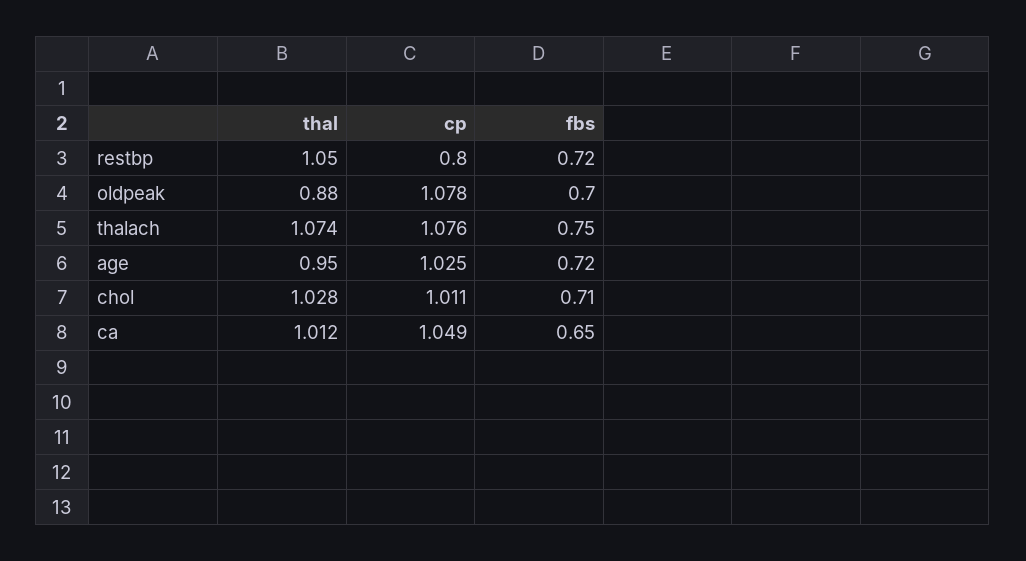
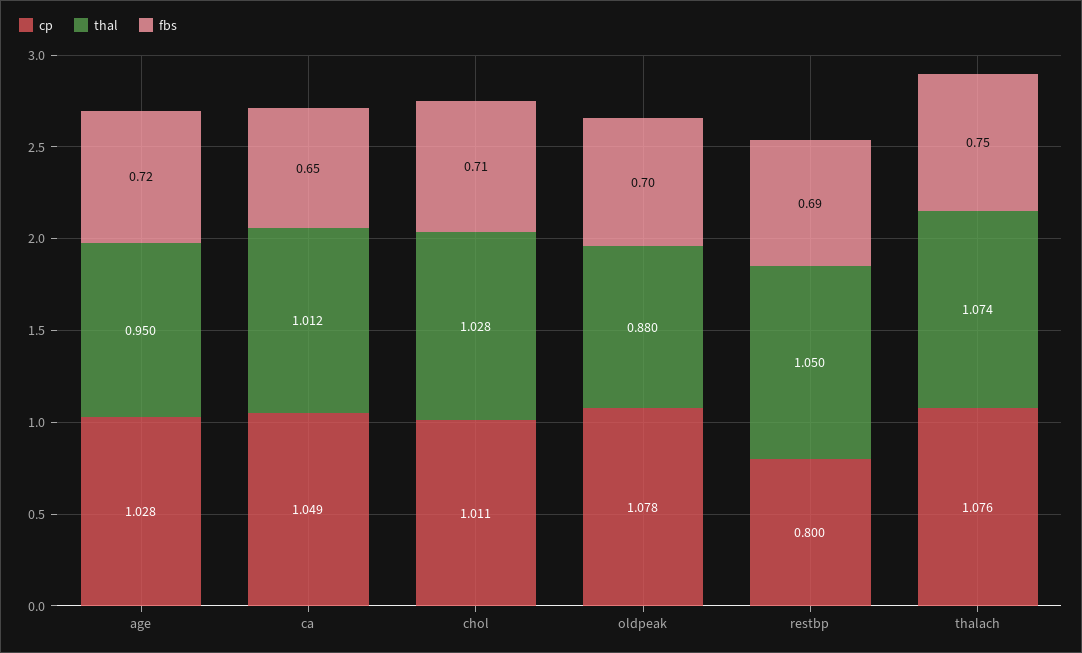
fbs, restbp: 0.72 -> 0.69
cp, age: 1.025 -> 1.028

